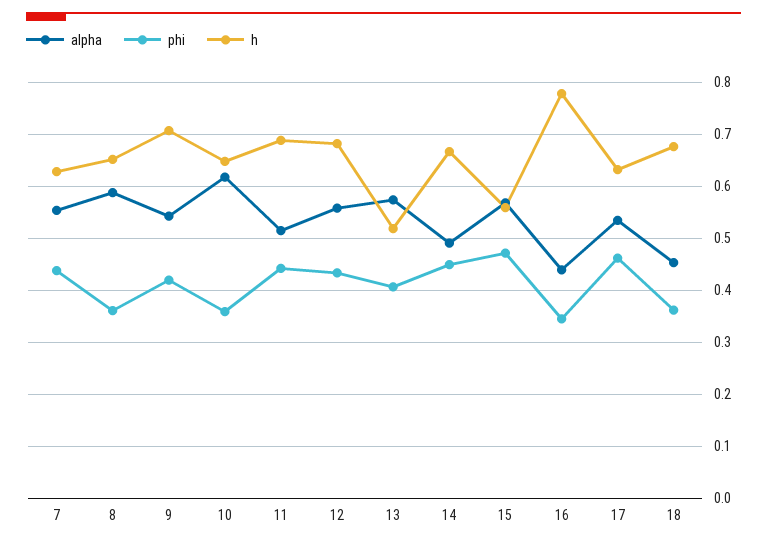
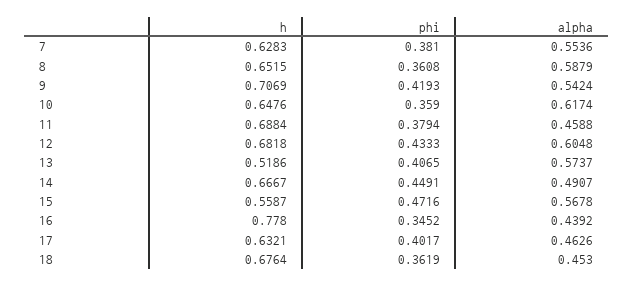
phi, 7: 0.44 -> 0.381
alpha, 11: 0.52 -> 0.4588
phi, 11: 0.44 -> 0.3794
alpha, 12: 0.56 -> 0.6048
alpha, 17: 0.54 -> 0.4626
phi, 17: 0.46 -> 0.4017

